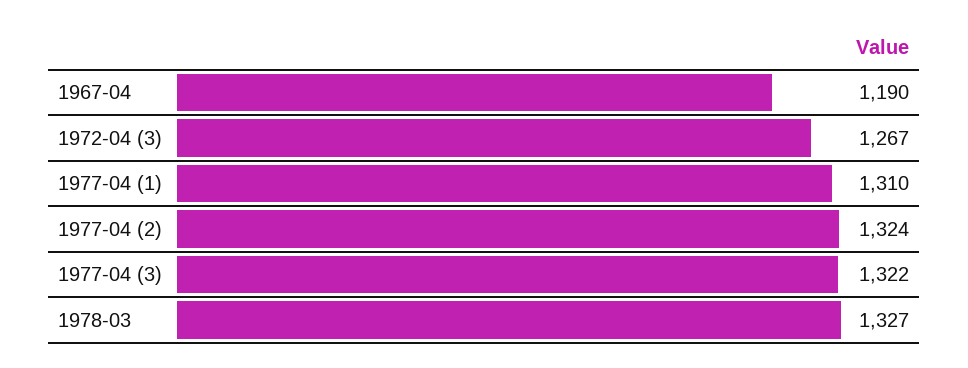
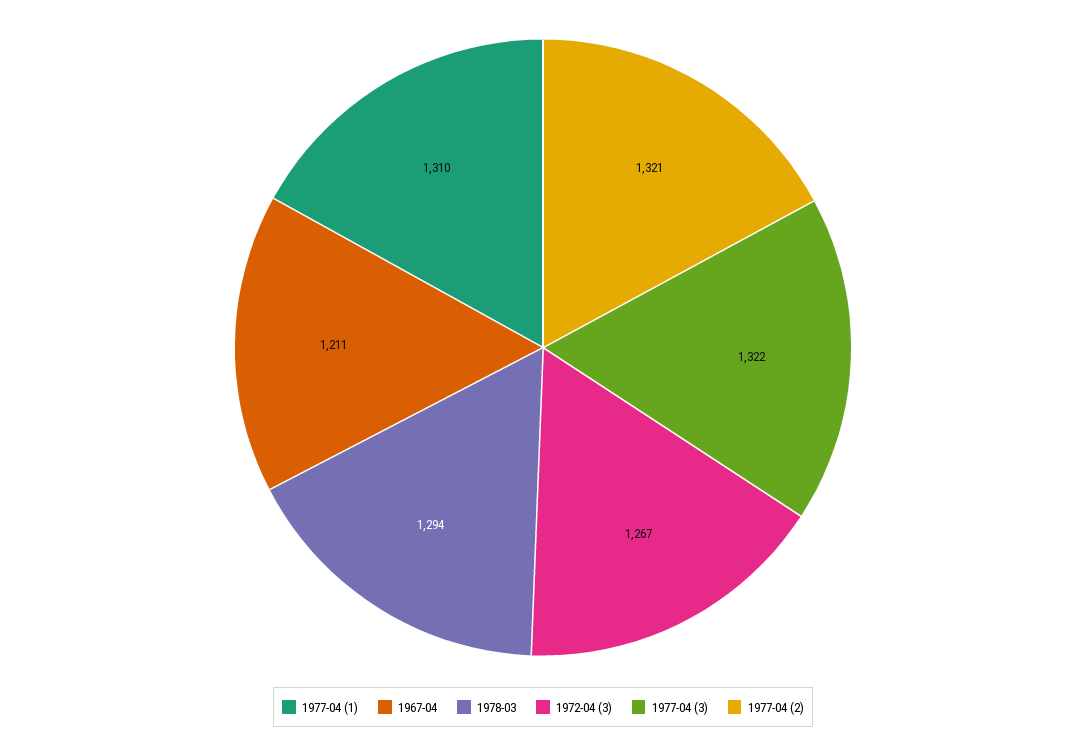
1967-04: 1190 -> 1211
1977-04 (2): 1324 -> 1321
1978-03: 1327 -> 1294

